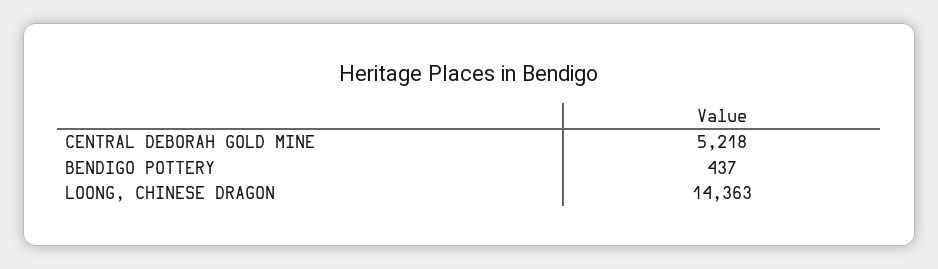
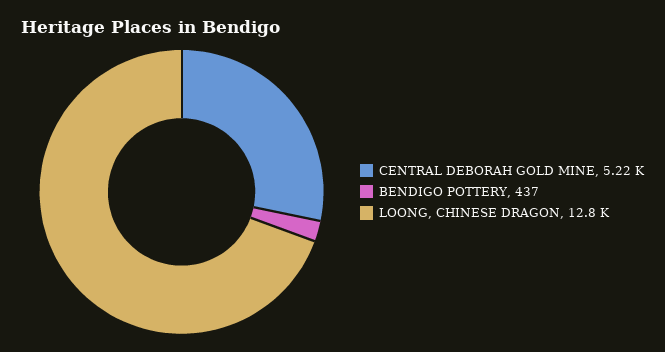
LOONG, CHINESE DRAGON: 14363 -> 12800

